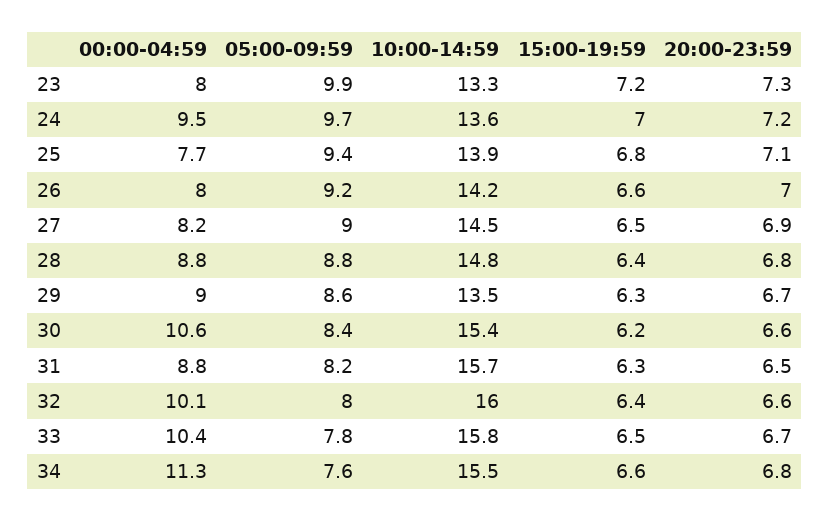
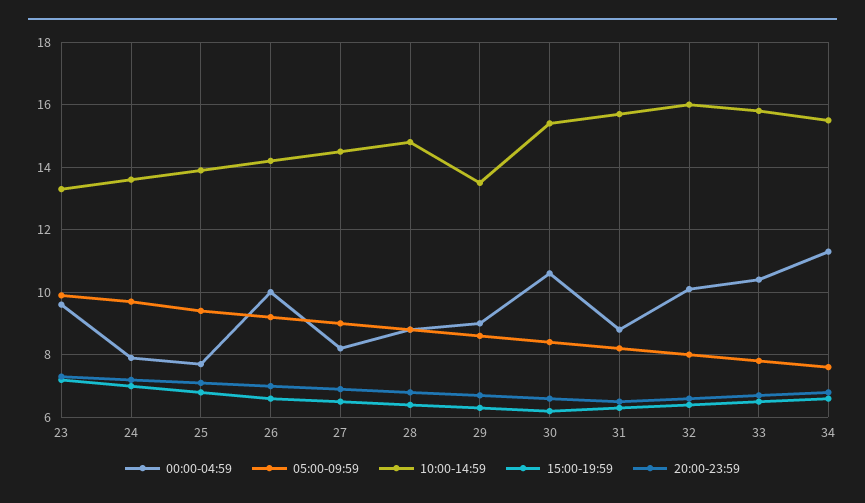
00:00-04:59, 23: 8 -> 9.5
00:00-04:59, 24: 9.5 -> 8
00:00-04:59, 26: 8 -> 10

